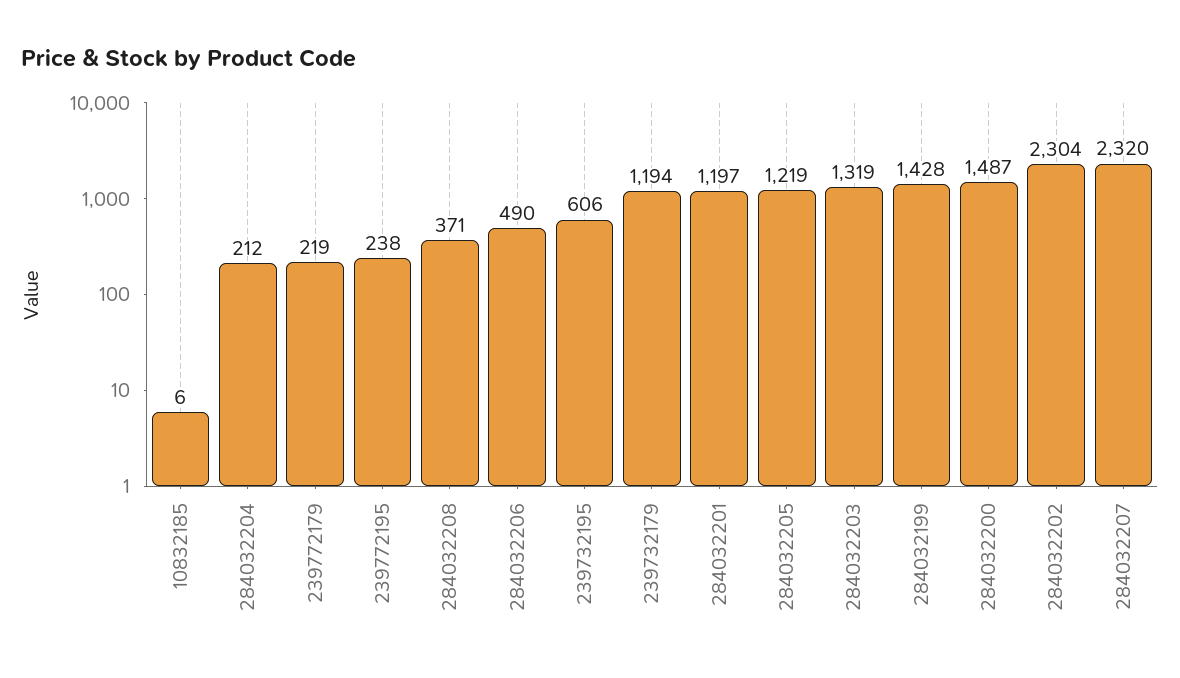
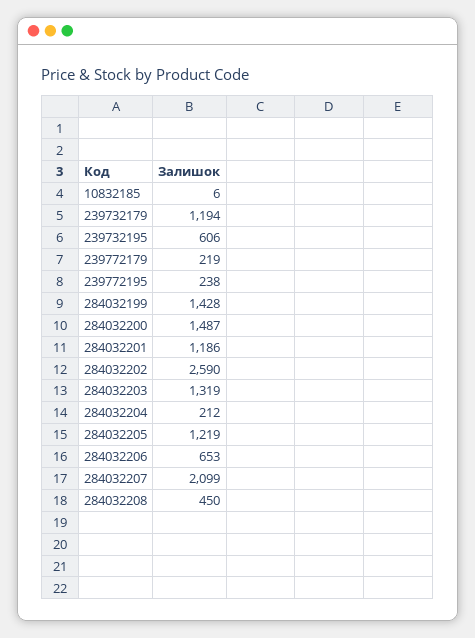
284032208: 371 -> 450
284032206: 490 -> 653
284032201: 1197 -> 1186
284032202: 2304 -> 2590
284032207: 2320 -> 2099

